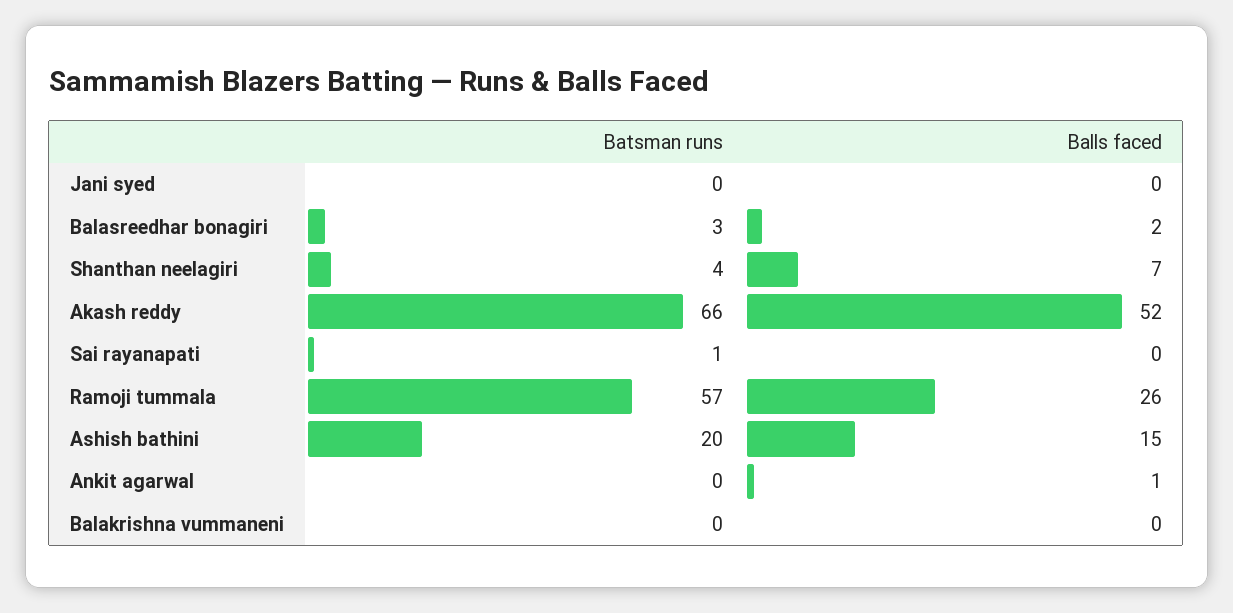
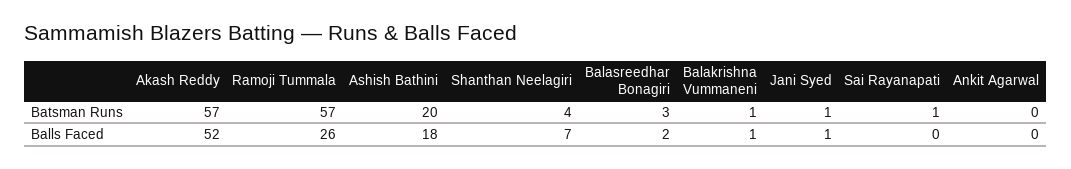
Batsman runs, Jani syed: 0 -> 1
Balls faced, Jani syed: 0 -> 1
Batsman runs, Akash reddy: 66 -> 57
Balls faced, Ashish bathini: 15 -> 18
Balls faced, Ankit agarwal: 1 -> 0
Batsman runs, Balakrishna vummaneni: 0 -> 1
Balls faced, Balakrishna vummaneni: 0 -> 1

